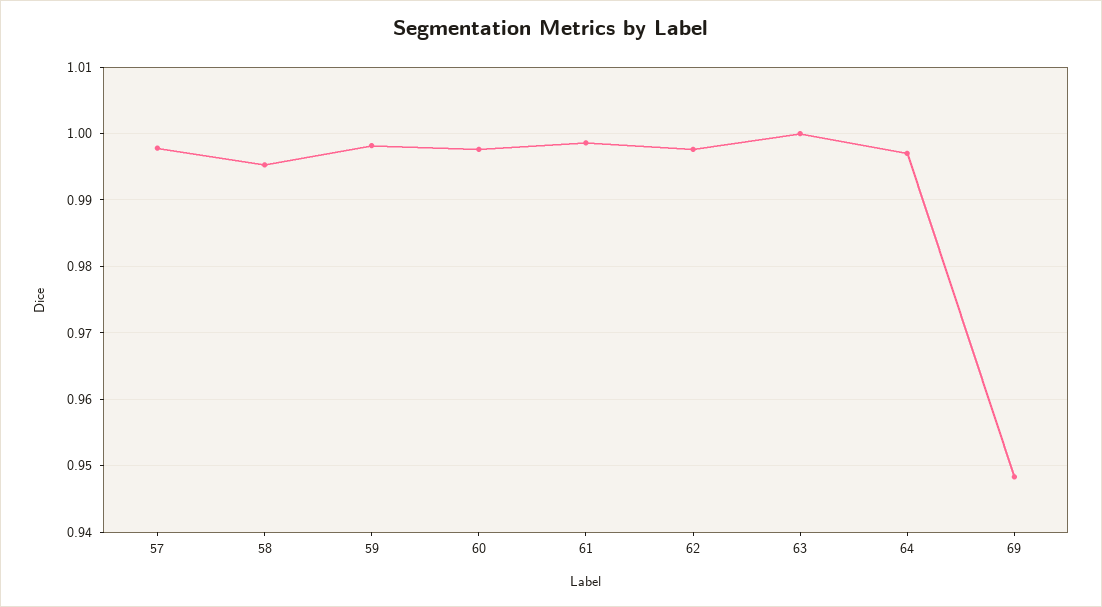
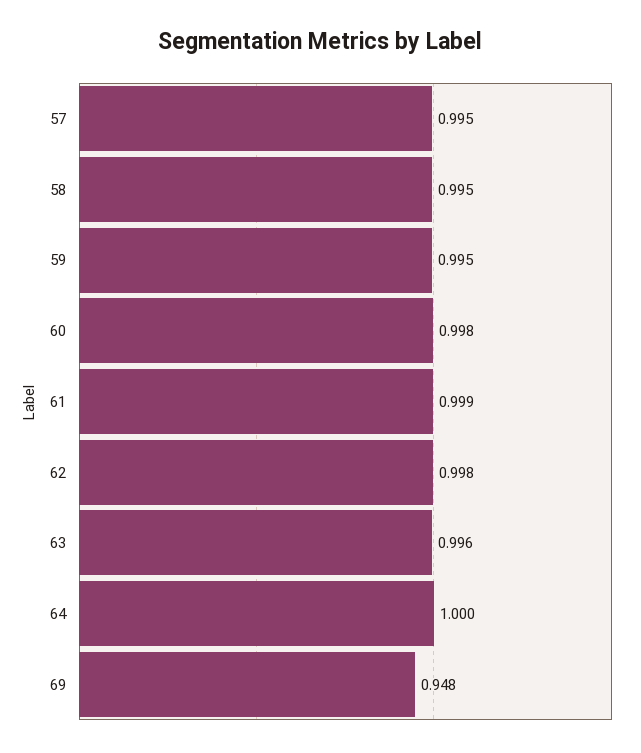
57: 0.998 -> 0.995
59: 0.998 -> 0.995
63: 1 -> 0.996
64: 0.997 -> 1

